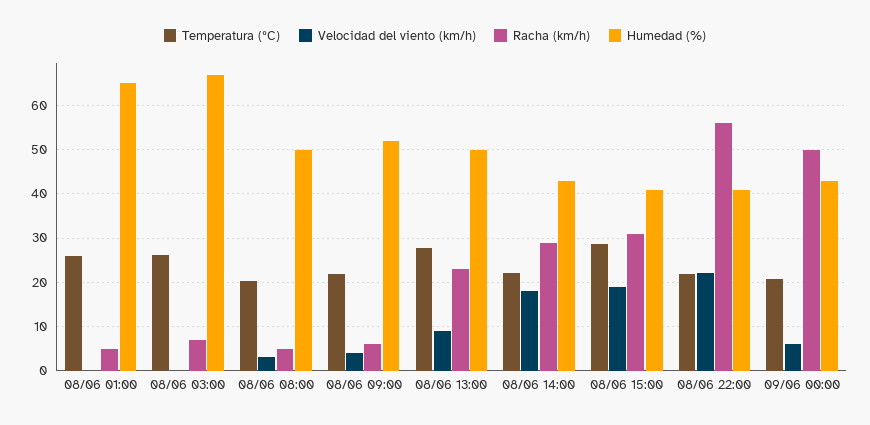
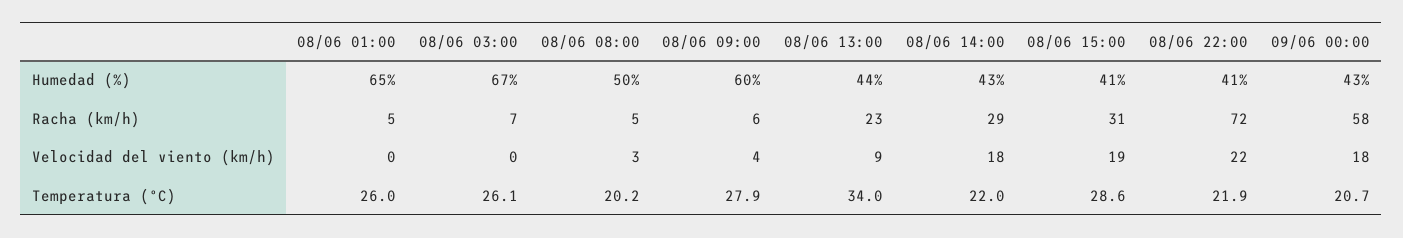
Temperatura (ºC), 08/06 09:00: 22 -> 27.9
Humedad (%), 08/06 09:00: 52 -> 60
Temperatura (ºC), 08/06 13:00: 28 -> 34
Humedad (%), 08/06 13:00: 50 -> 44
Racha (km/h), 08/06 22:00: 56 -> 72
Velocidad del viento (km/h), 09/06 00:00: 6 -> 18
Racha (km/h), 09/06 00:00: 50 -> 58

